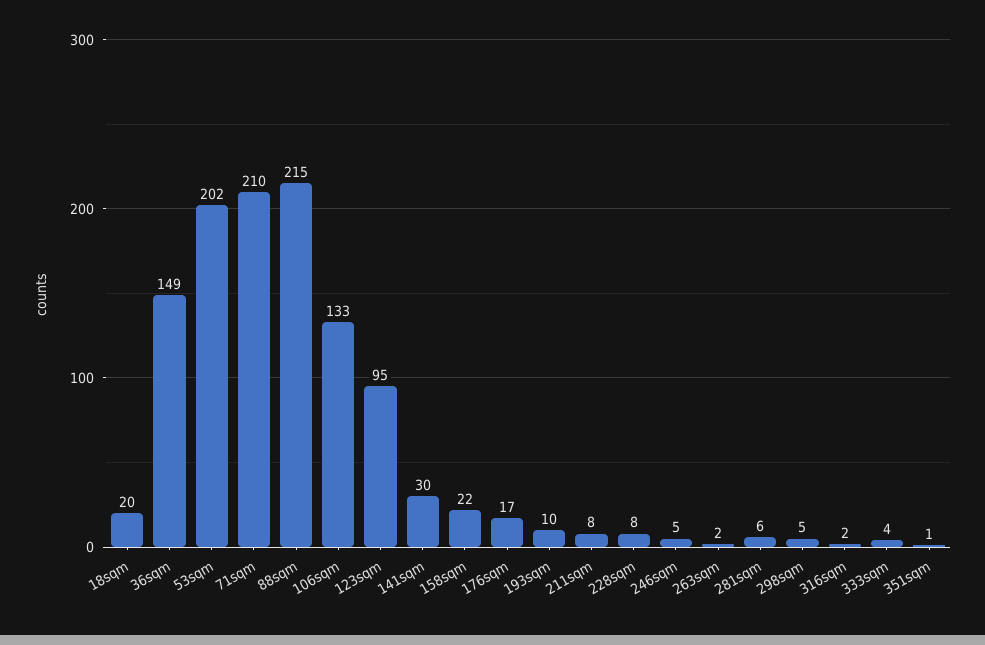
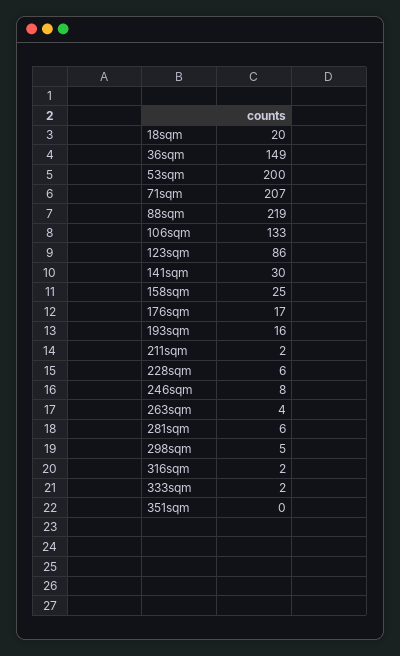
53sqm: 202 -> 200
71sqm: 210 -> 207
88sqm: 215 -> 219
123sqm: 95 -> 86
158sqm: 22 -> 25
193sqm: 10 -> 16
211sqm: 8 -> 2
228sqm: 8 -> 6
246sqm: 5 -> 8
263sqm: 2 -> 4
333sqm: 4 -> 2
351sqm: 1 -> 0

